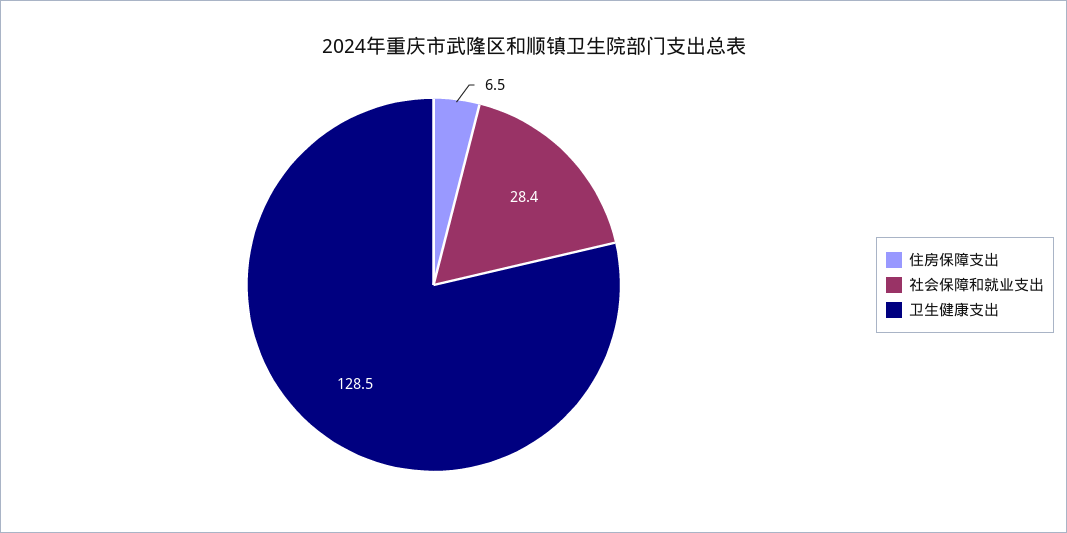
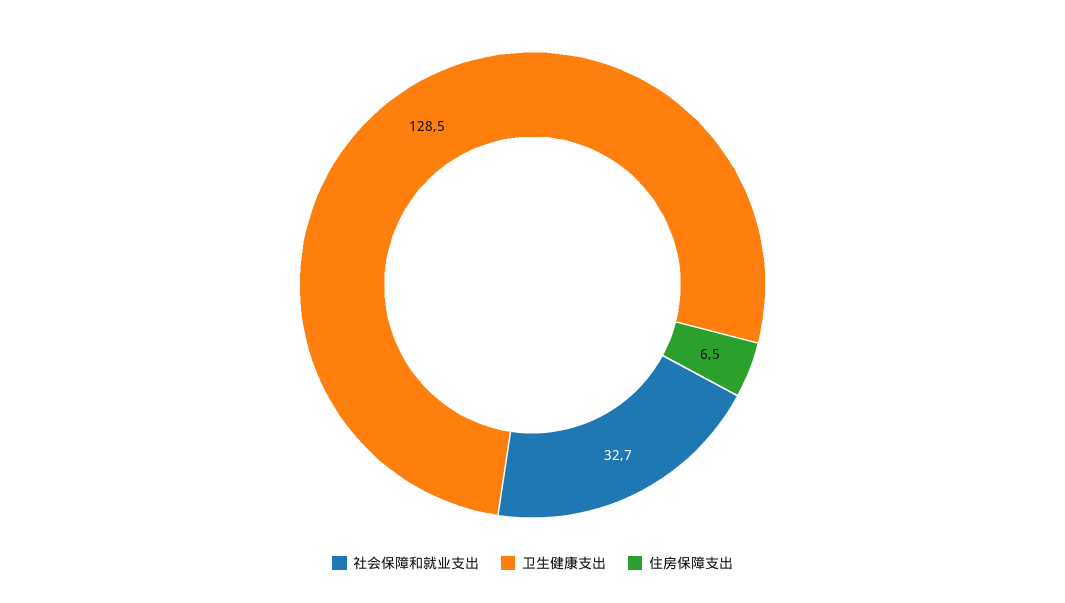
社会保障和就业支出: 28.4 -> 32.7

